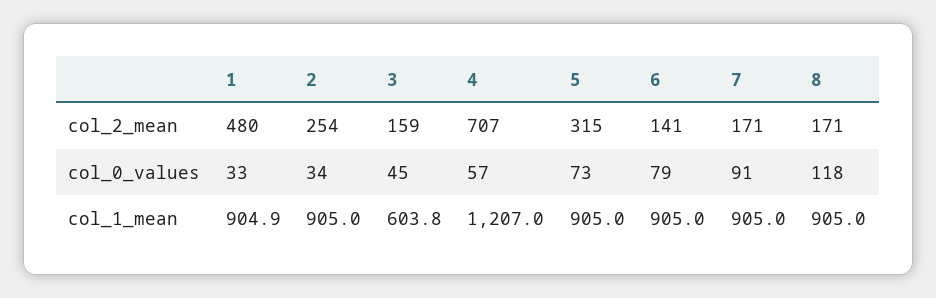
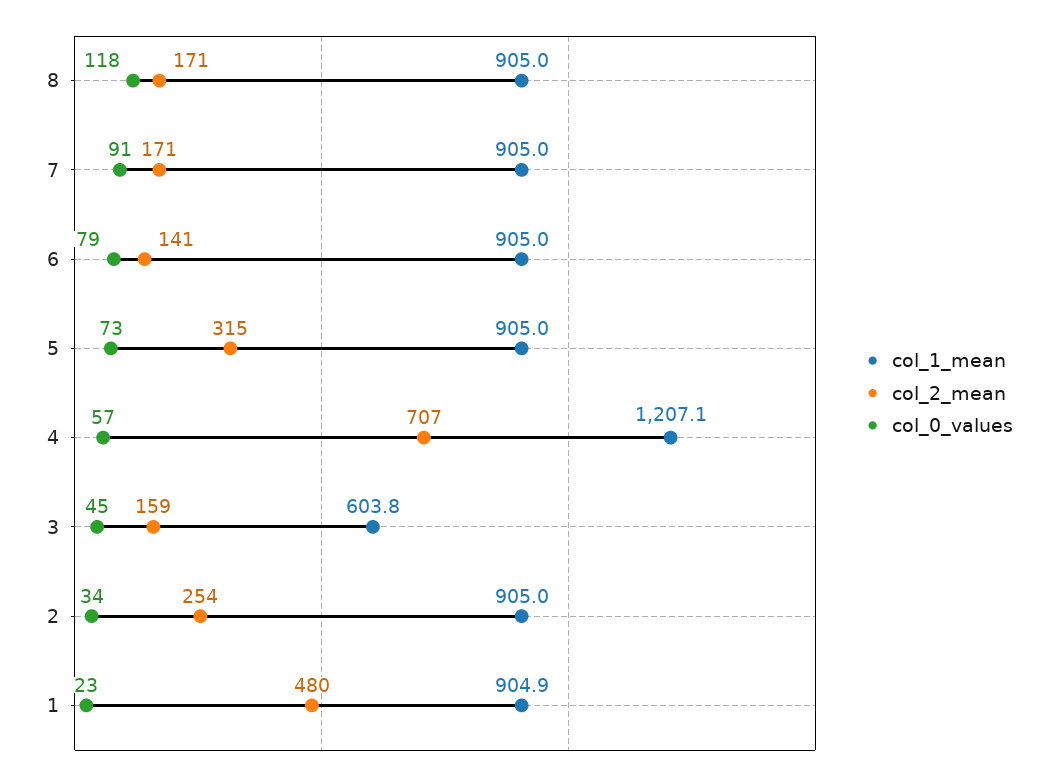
col_0_values, 1: 33 -> 23
col_1_mean, 4: 1207 -> 1207.1

